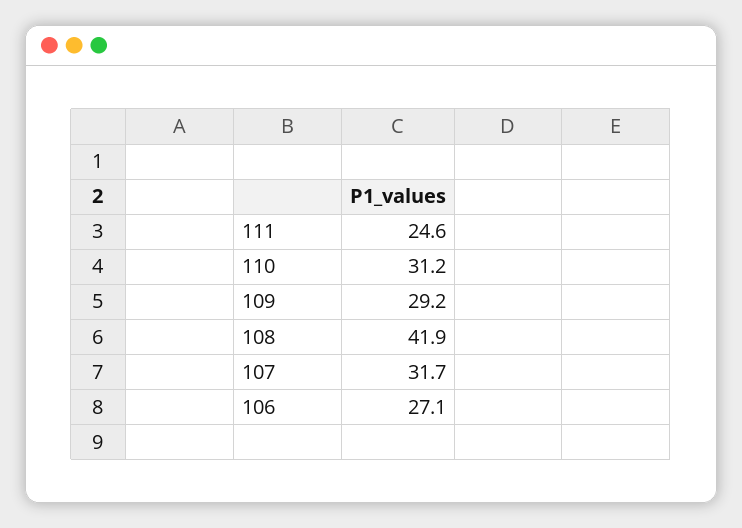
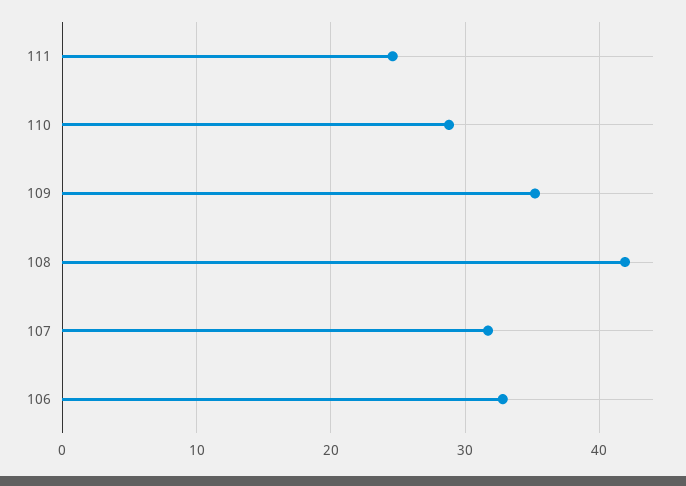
110: 31.2 -> 29
109: 29.2 -> 35
106: 27.1 -> 33

